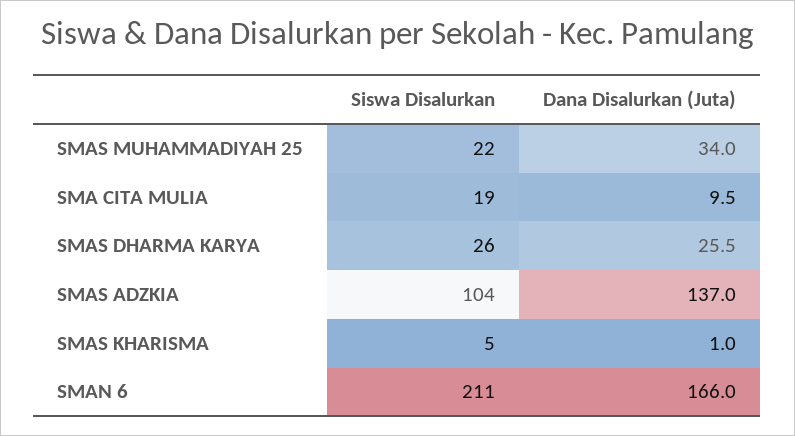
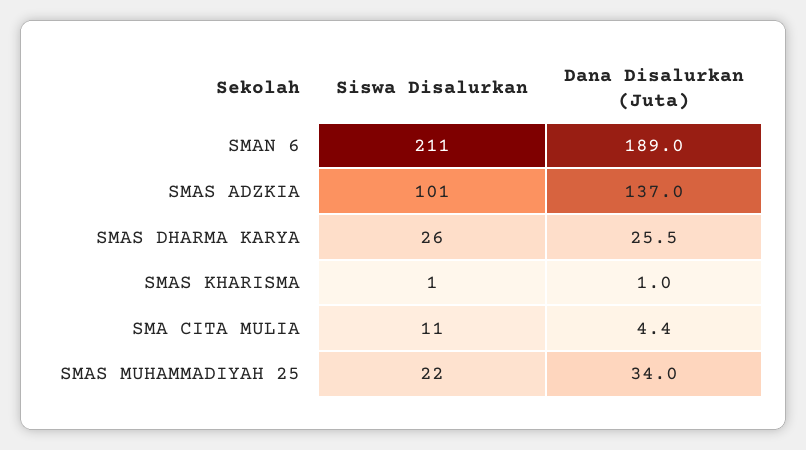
Siswa Disalurkan, SMA CITA MULIA: 19 -> 11
Dana Disalurkan (Juta), SMA CITA MULIA: 9.5 -> 4.4
Siswa Disalurkan, SMAS ADZKIA: 104 -> 101
Siswa Disalurkan, SMAS KHARISMA: 5 -> 1
Dana Disalurkan (Juta), SMAN 6: 166 -> 189

